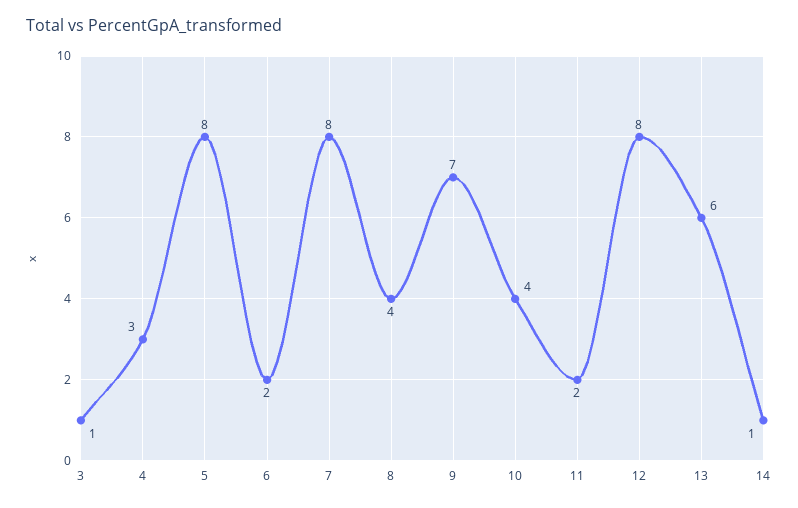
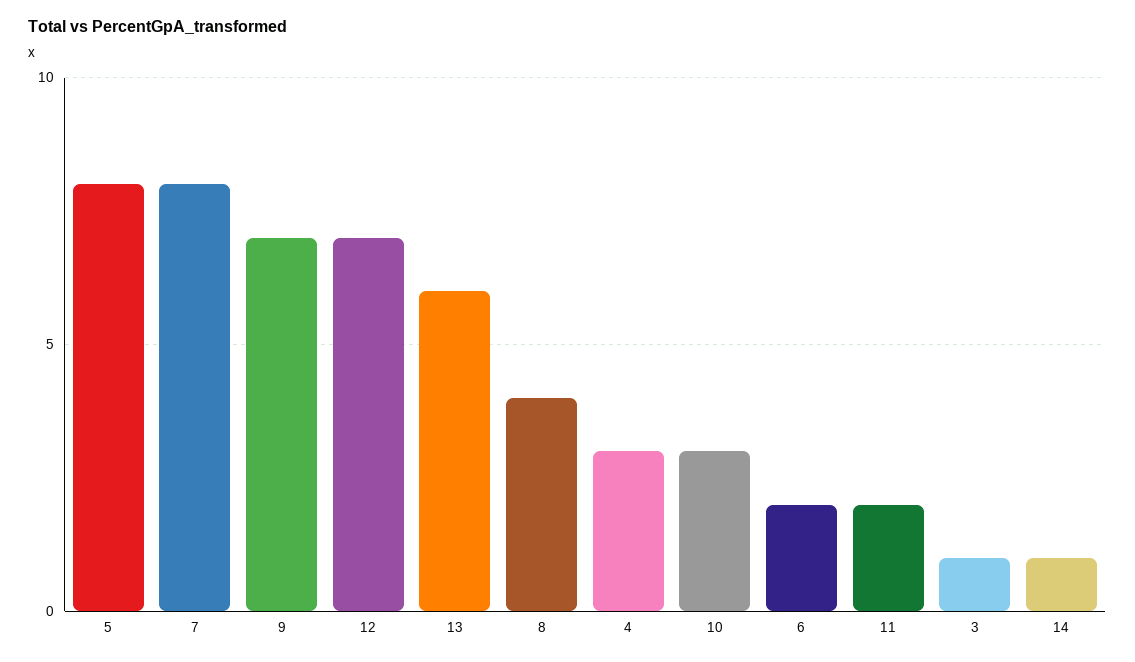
10: 4 -> 3
12: 8 -> 7

